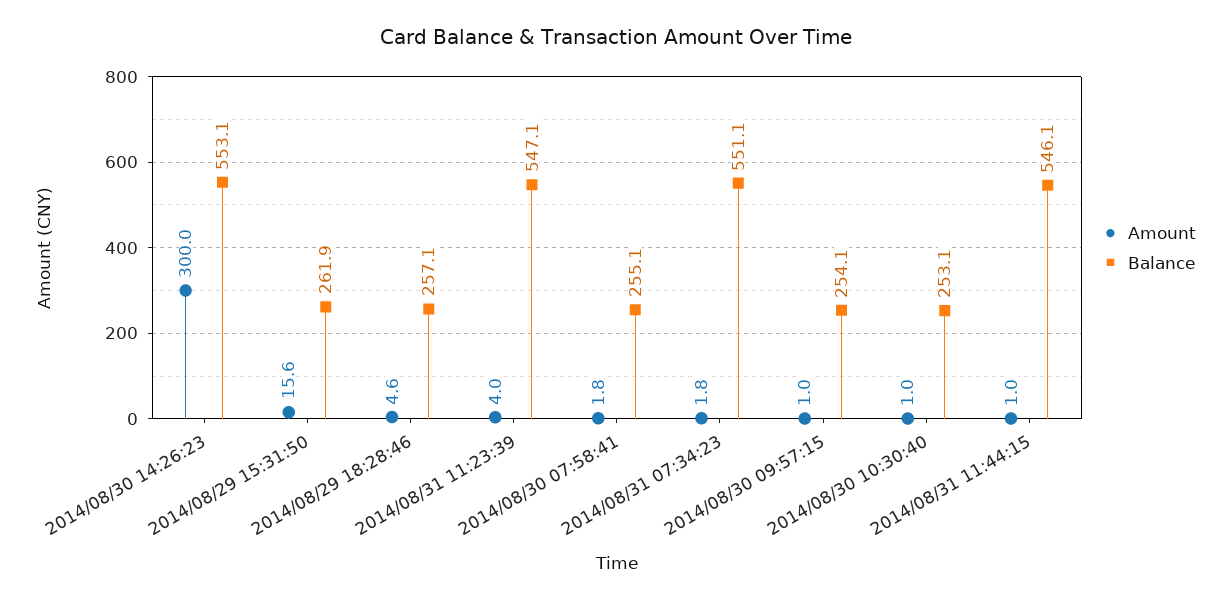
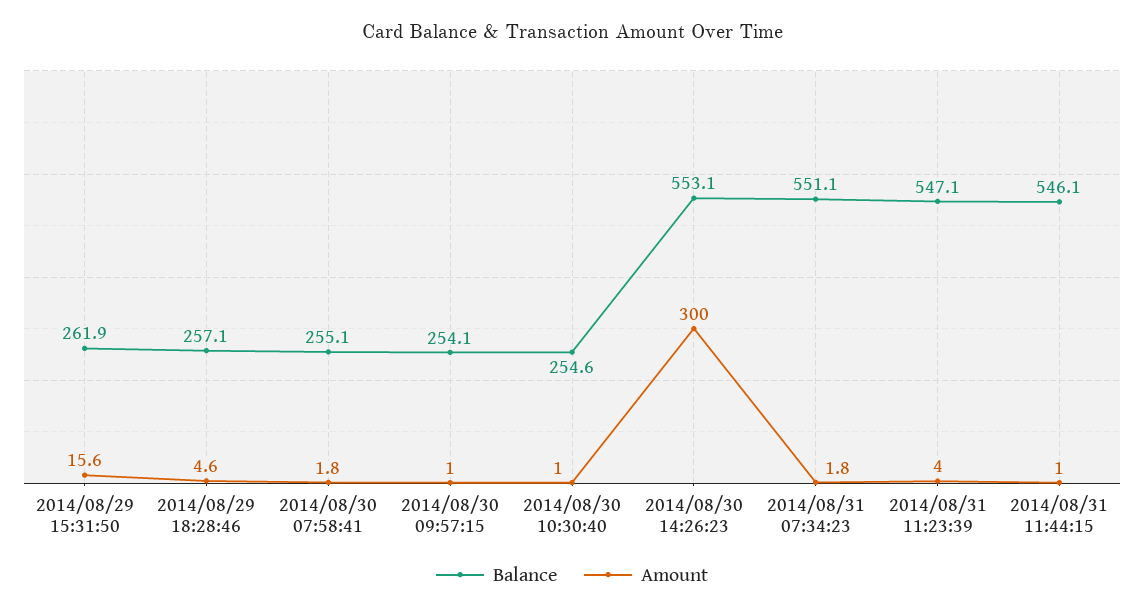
Balance, 2014/08/30 10:30:40: 253.1 -> 254.6

